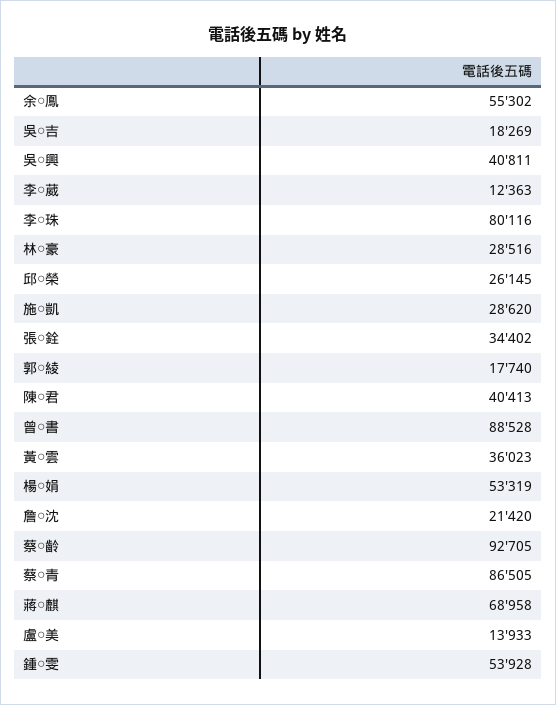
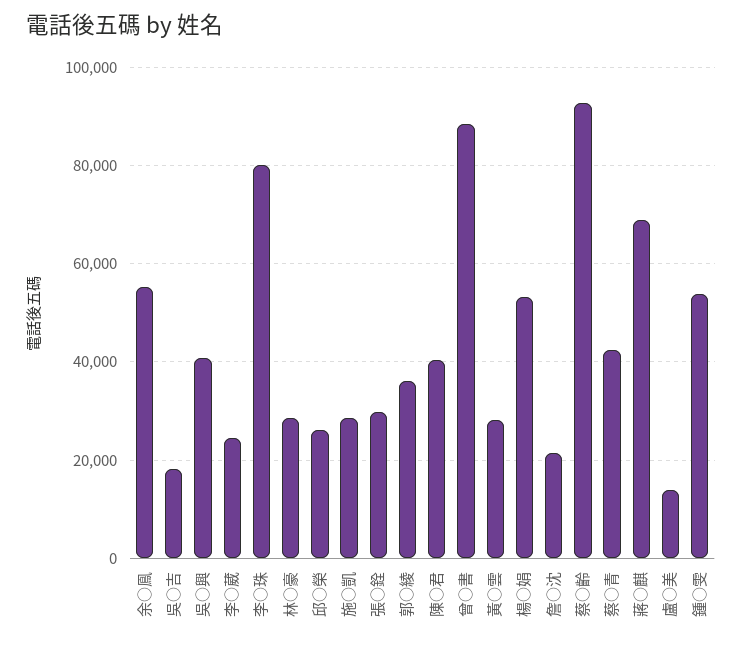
李○葳: 12363 -> 24000
張○銓: 34402 -> 30000
郭○綾: 17740 -> 36000
黃○雲: 36023 -> 28000
蔡○青: 86505 -> 42000

